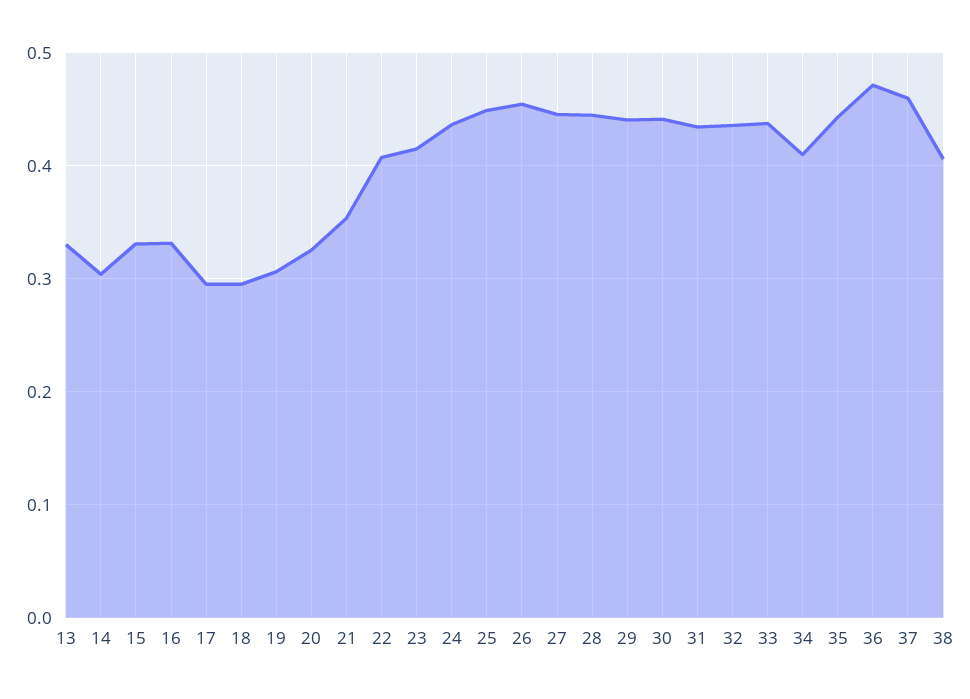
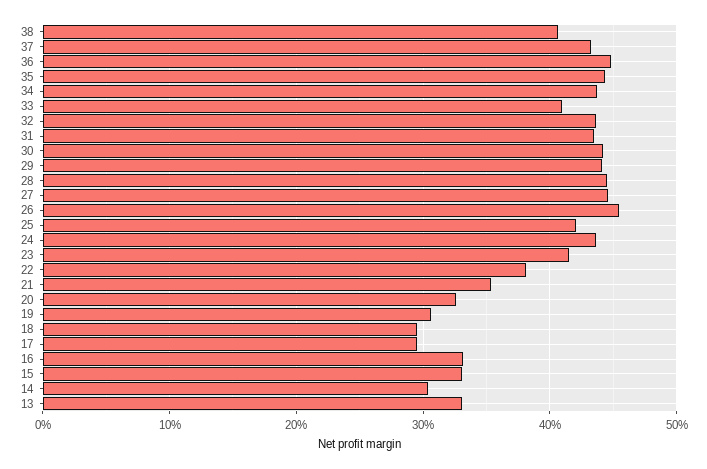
22: 0.41 -> 0.38
25: 0.45 -> 0.42
33: 0.44 -> 0.41
34: 0.41 -> 0.44
36: 0.47 -> 0.45
37: 0.46 -> 0.43

